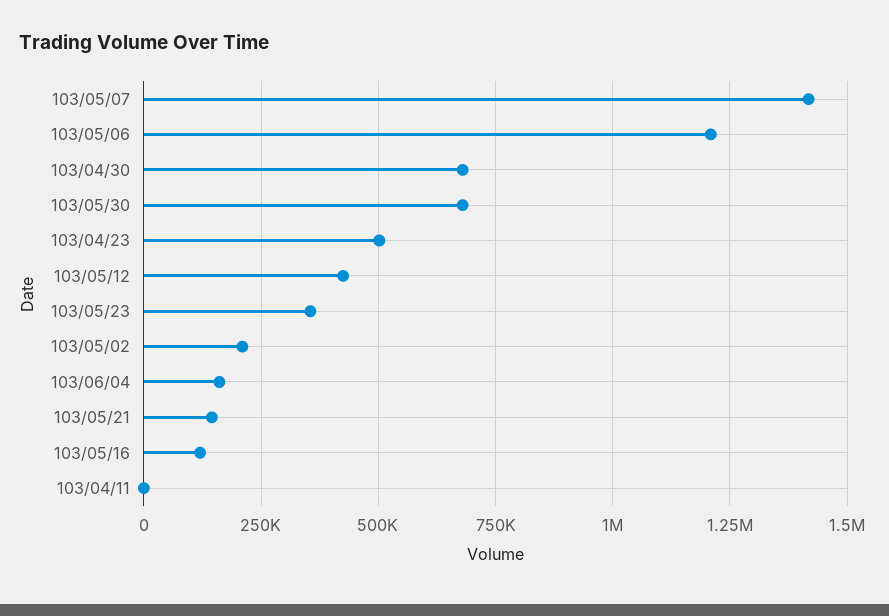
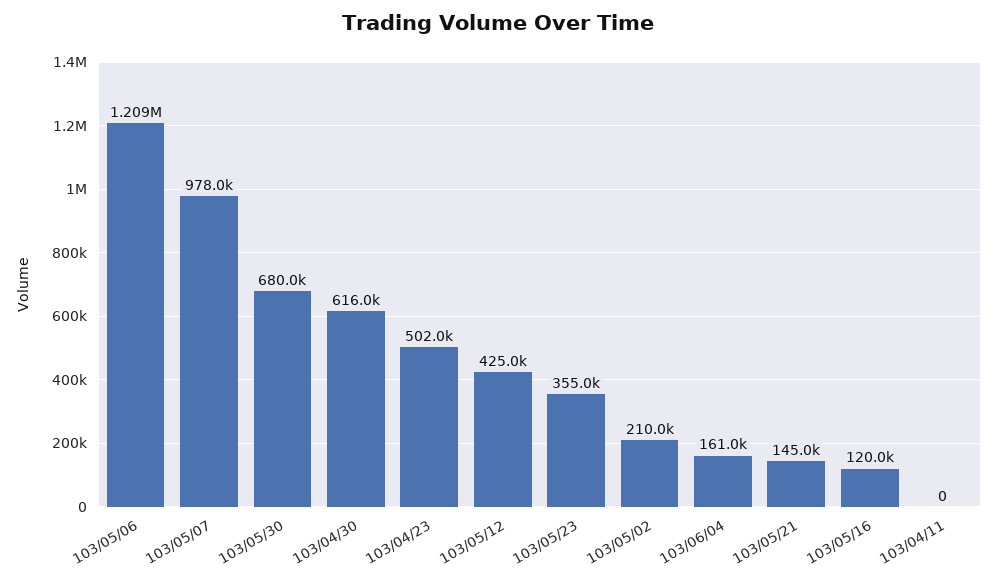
103/05/07: 1425000 -> 978000
103/04/30: 675000 -> 616000

